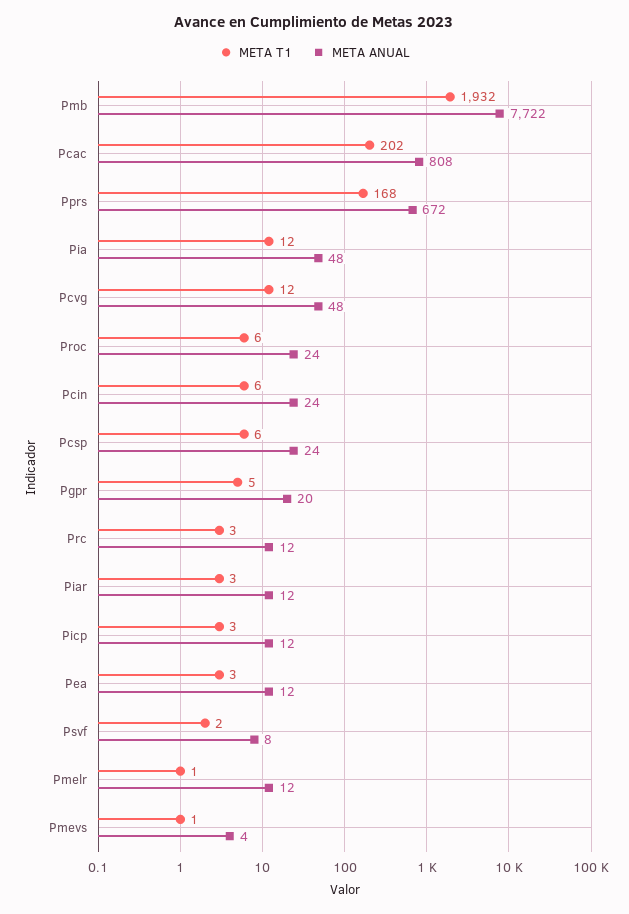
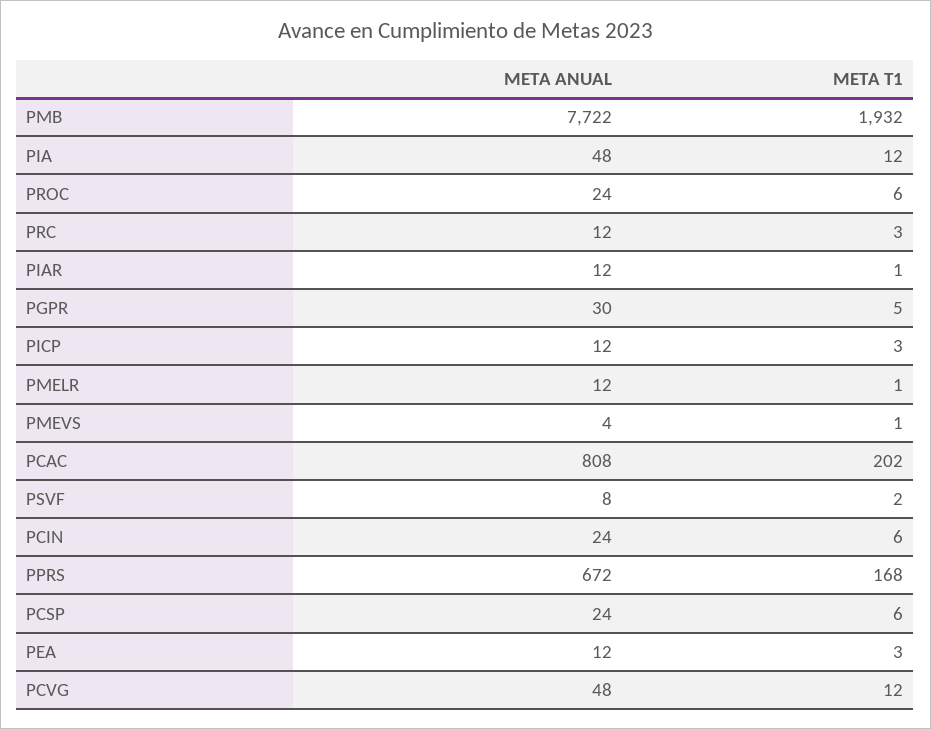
META ANUAL, Pgpr: 20 -> 30
META T1, Piar: 3 -> 1

